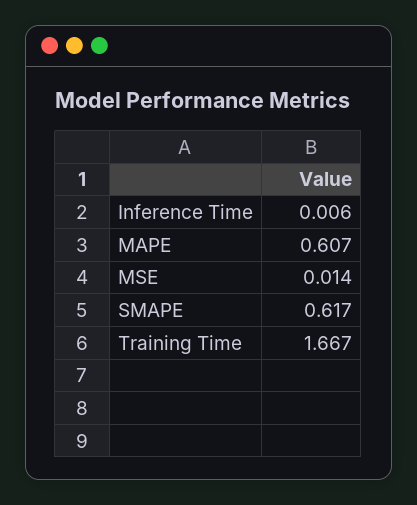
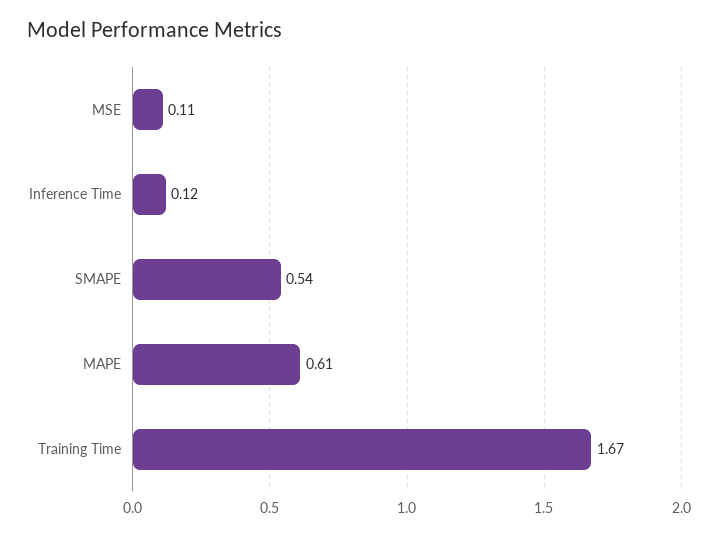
Inference Time: 0.006 -> 0.12
MSE: 0.014 -> 0.11
SMAPE: 0.617 -> 0.54

